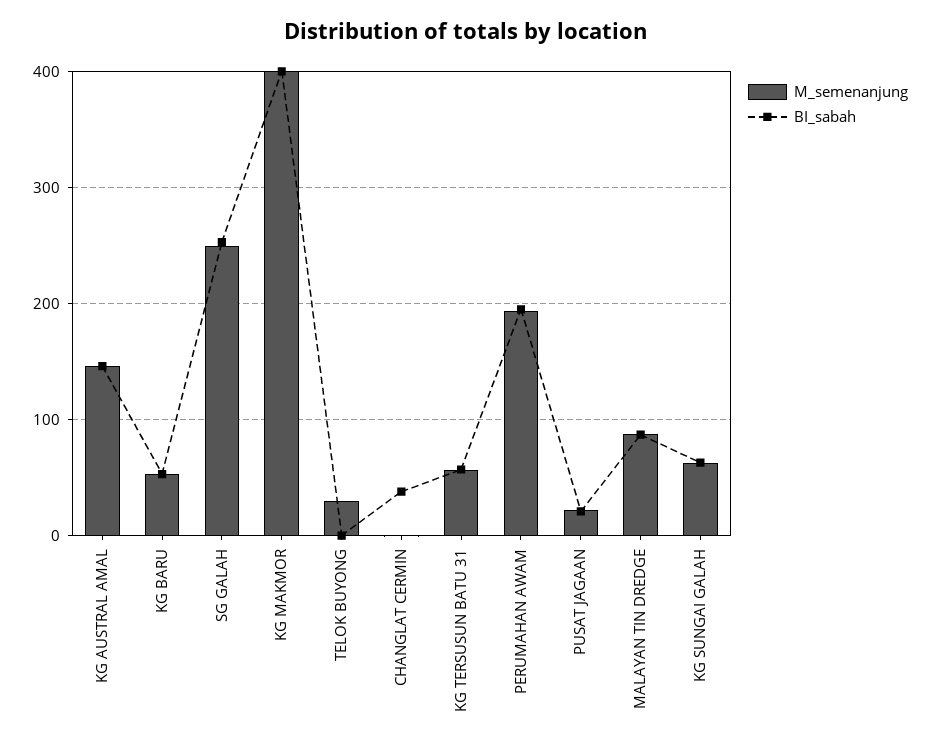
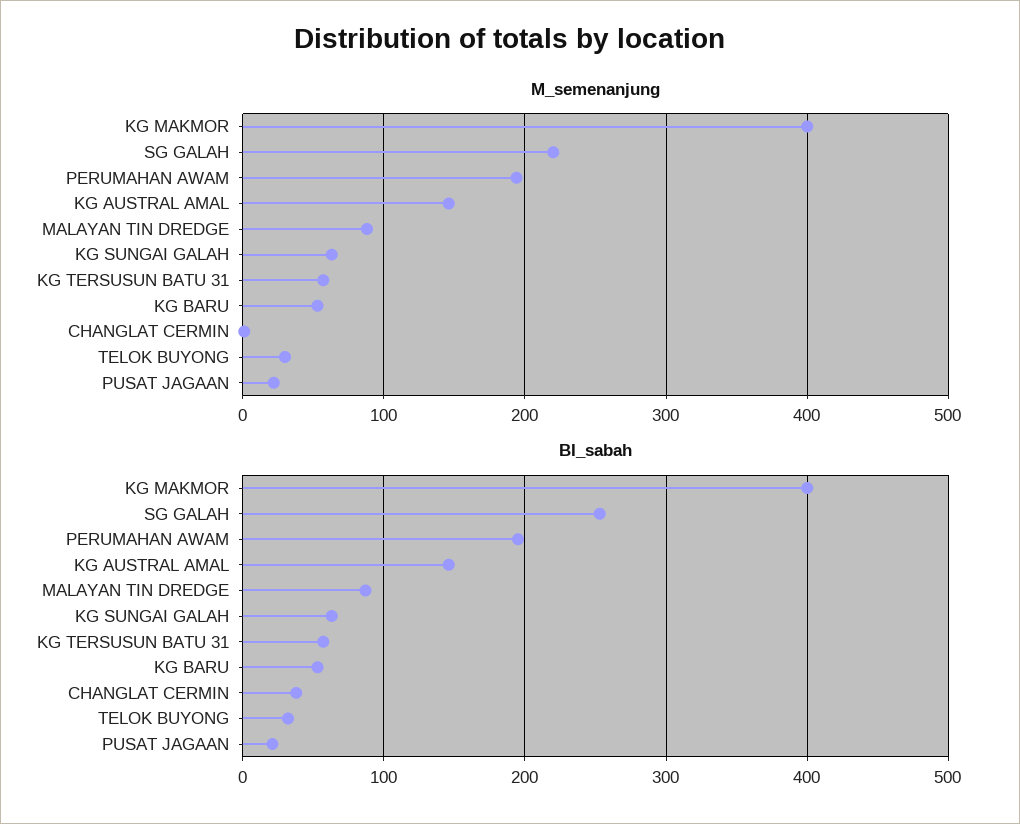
M_semenanjung, SG GALAH: 250 -> 220
BI_sabah, TELOK BUYONG: 0 -> 30

